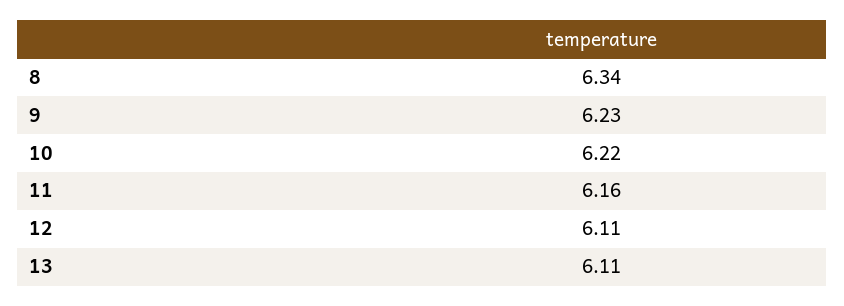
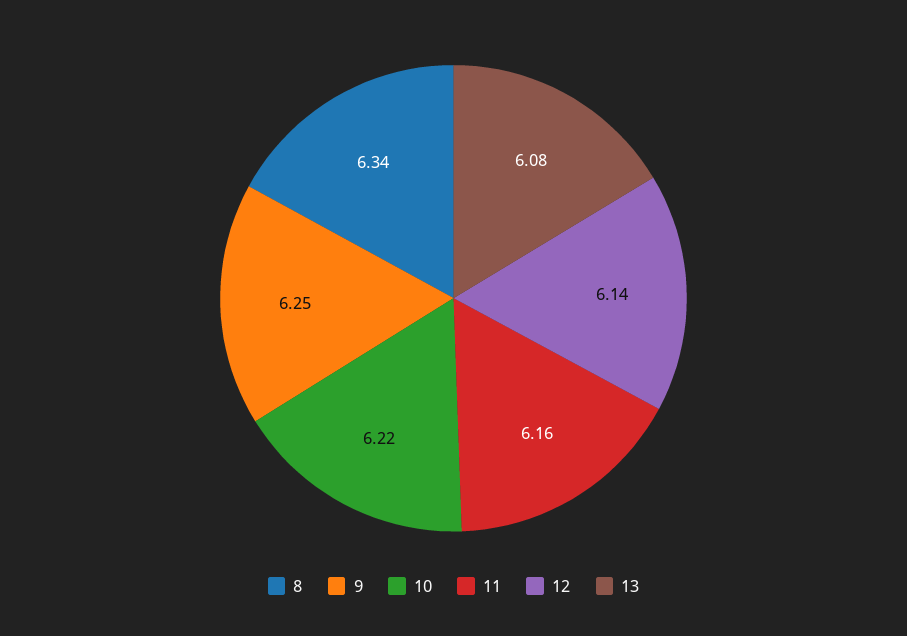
9: 6.23 -> 6.25
12: 6.11 -> 6.14
13: 6.11 -> 6.08

